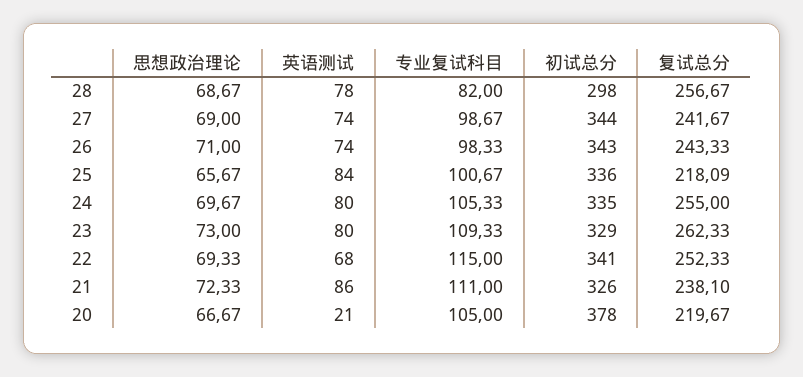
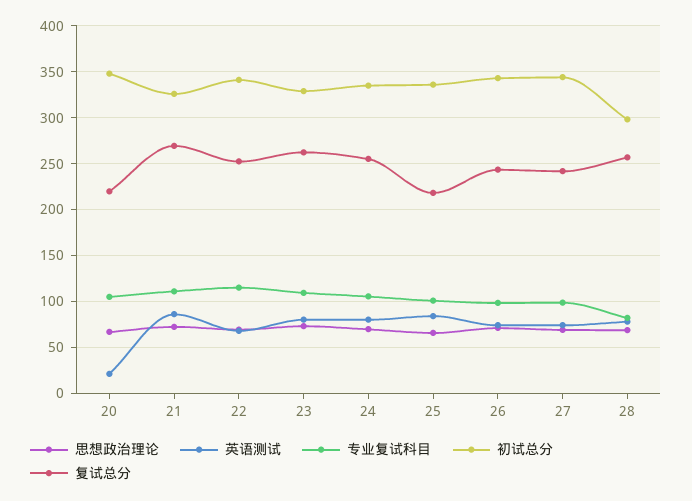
复试总分, 21: 238.1 -> 270
初试总分, 20: 378 -> 350

